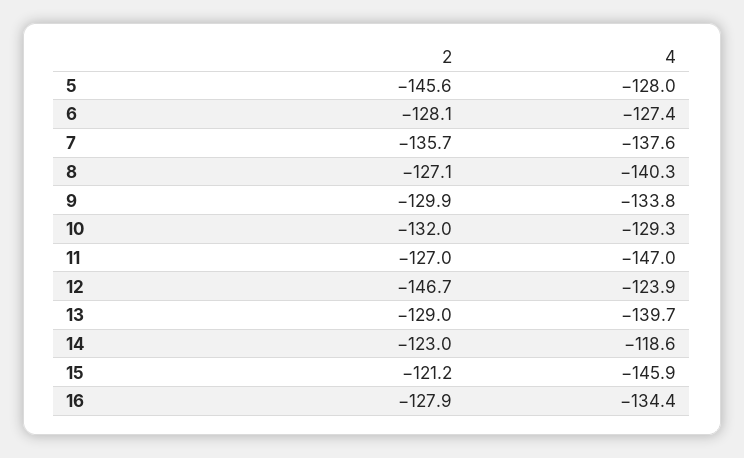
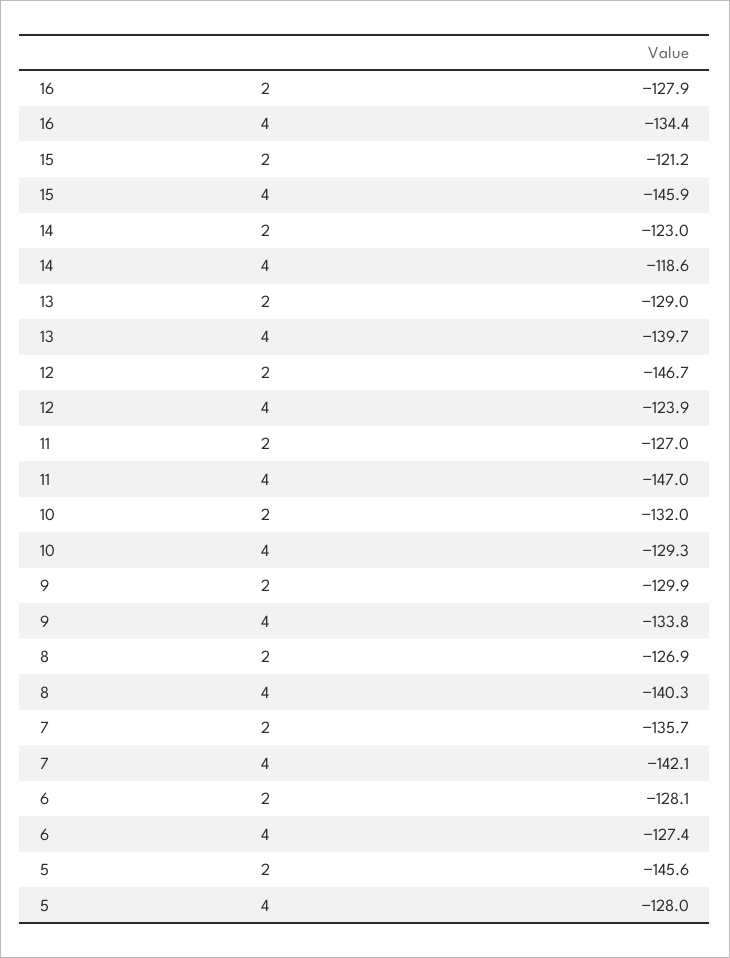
4, 7: -137.6 -> -142.1
2, 8: -127.1 -> -126.9

